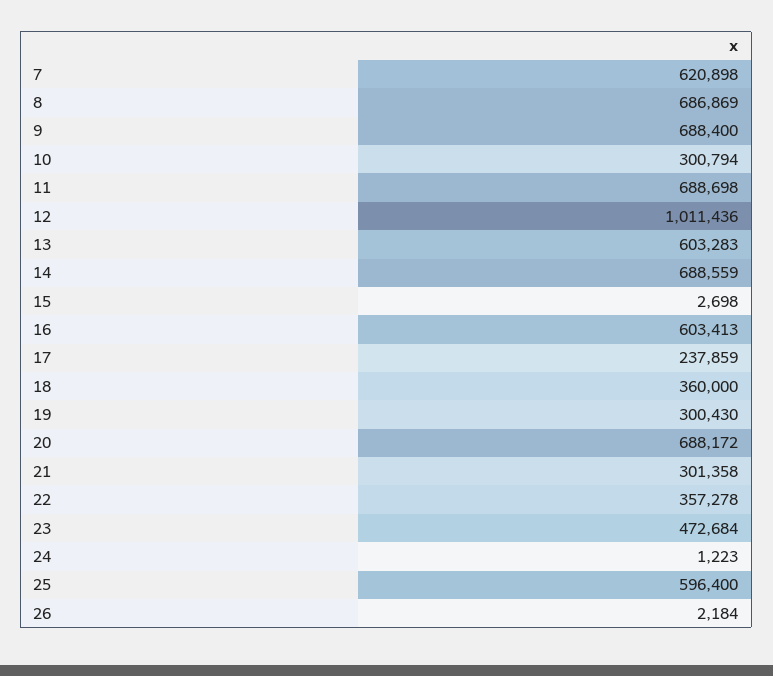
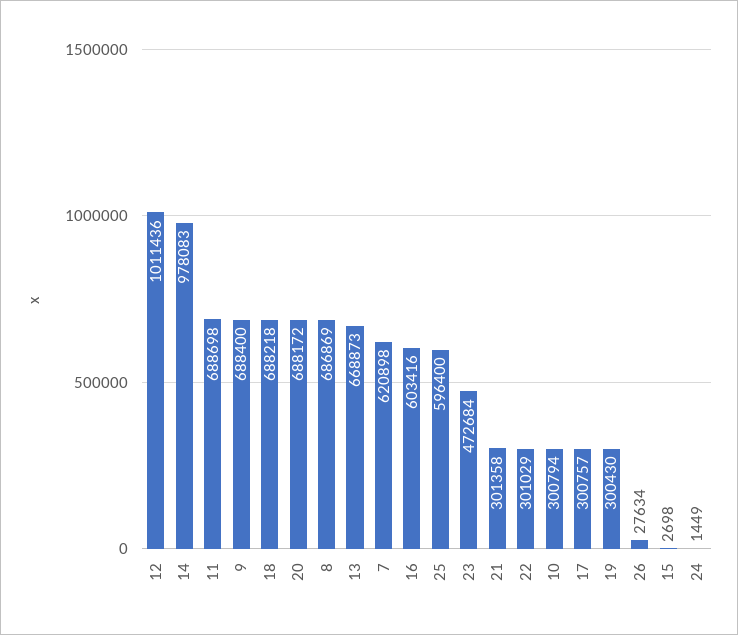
13: 603283 -> 668873
14: 688559 -> 978083
16: 603413 -> 603416
17: 237859 -> 300757
18: 360000 -> 688218
22: 357278 -> 301029
24: 1223 -> 1449
26: 2184 -> 27634

